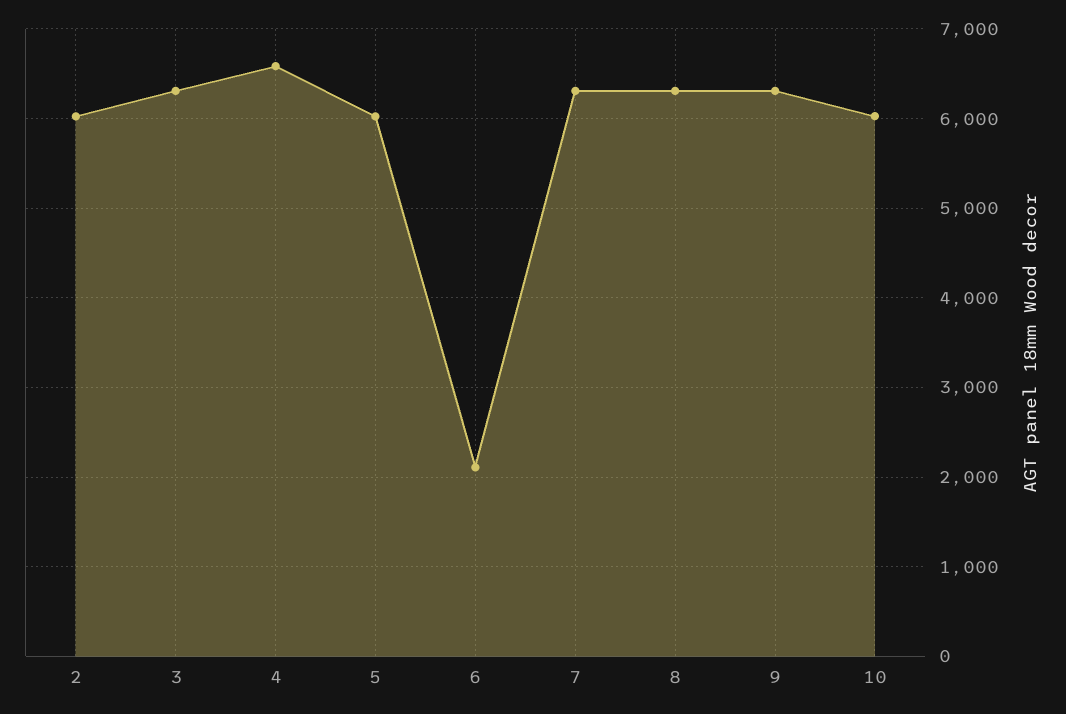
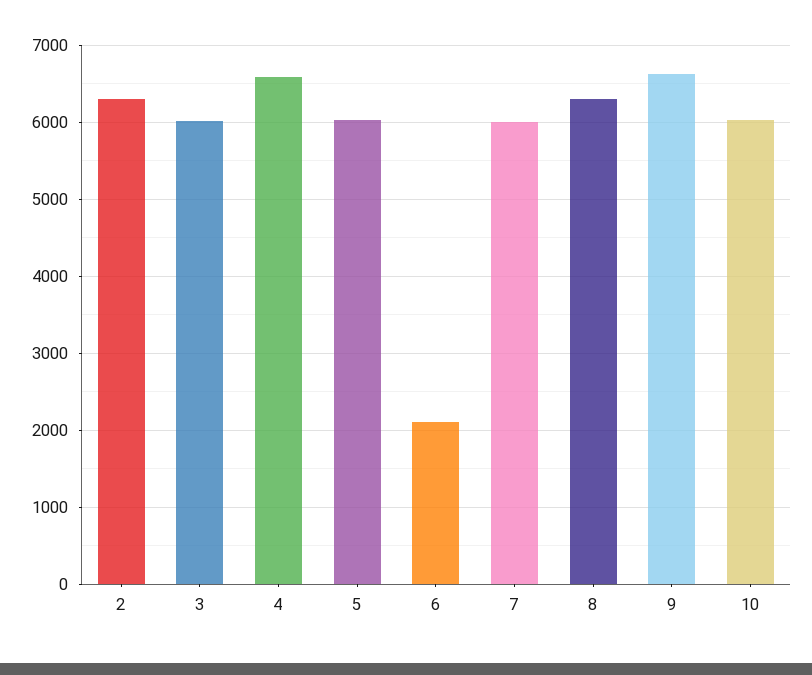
2: 6000 -> 6300
3: 6300 -> 6000
7: 6300 -> 6000
9: 6300 -> 6600

